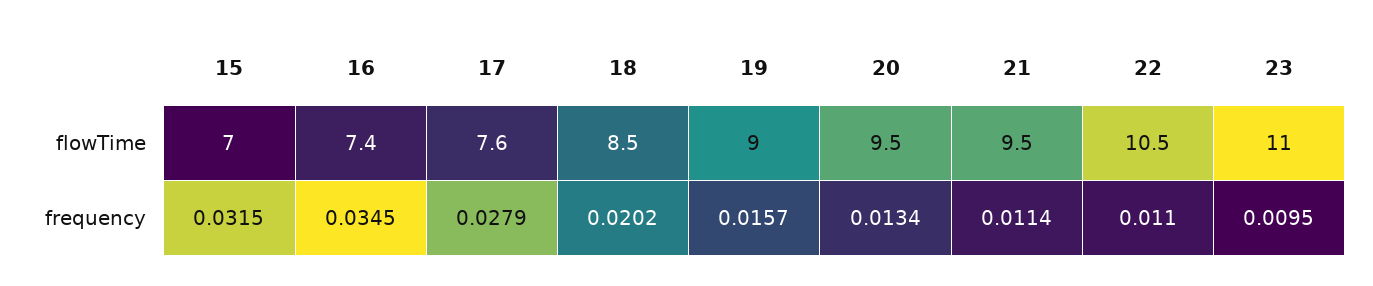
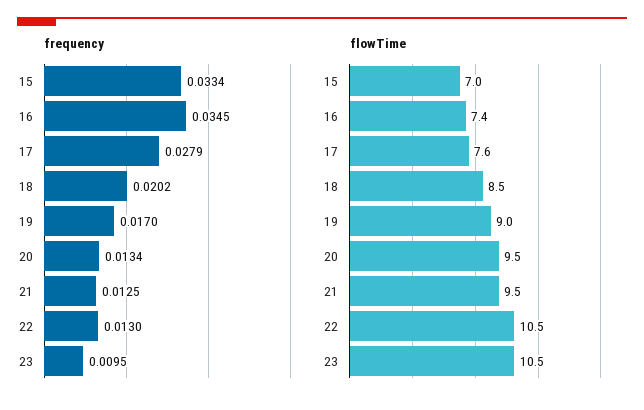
flowTime, 23: 11 -> 10.5
frequency, 15: 0.0315 -> 0.0334
frequency, 19: 0.0157 -> 0.017
frequency, 21: 0.0114 -> 0.0125
frequency, 22: 0.011 -> 0.013

